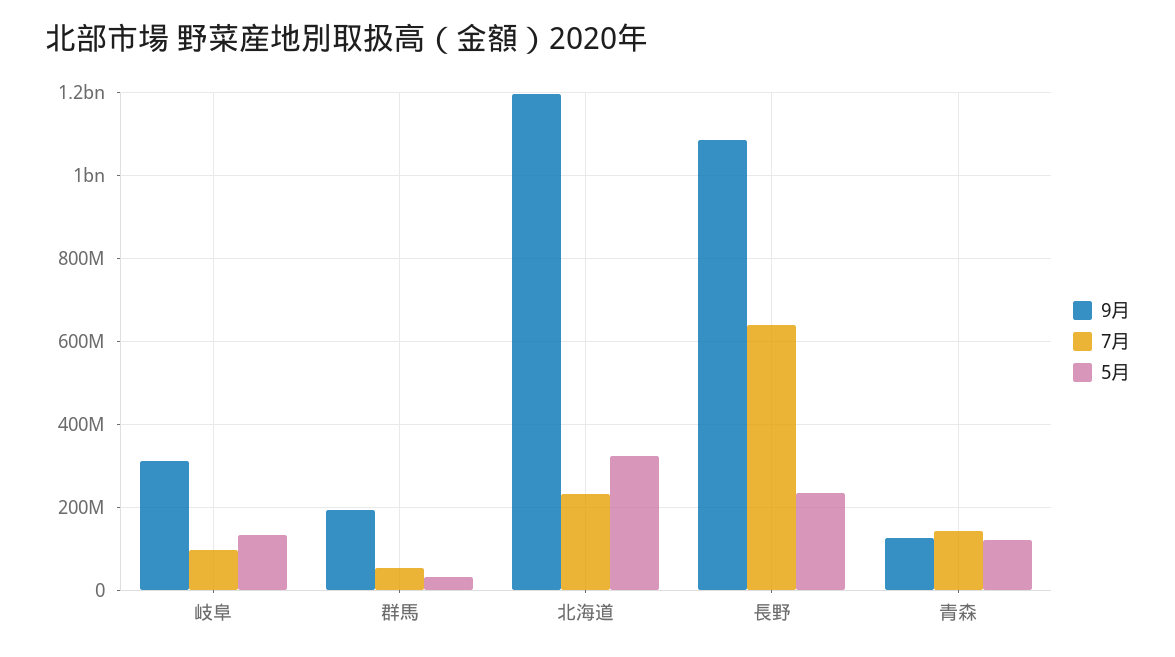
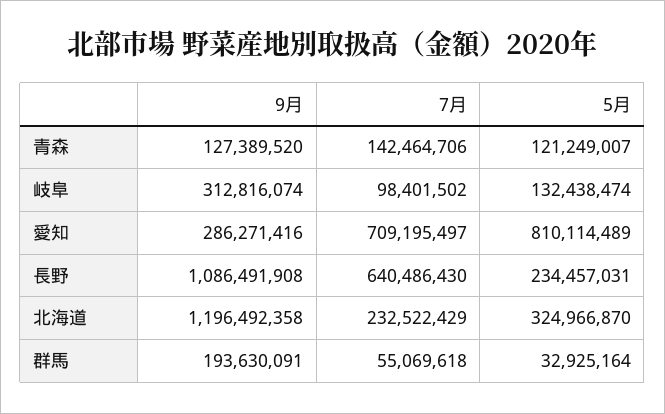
9月, 愛知: none -> 286271416
7月, 愛知: none -> 709195497
5月, 愛知: none -> 810114489

